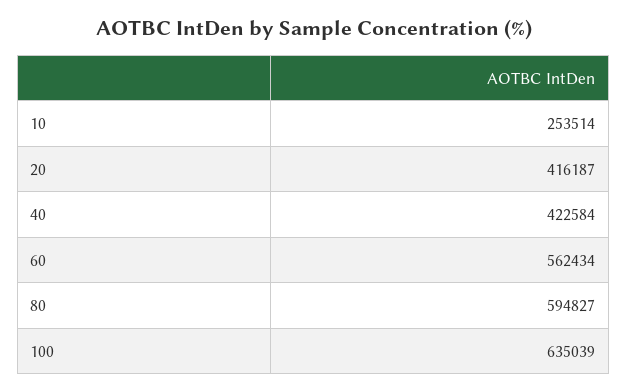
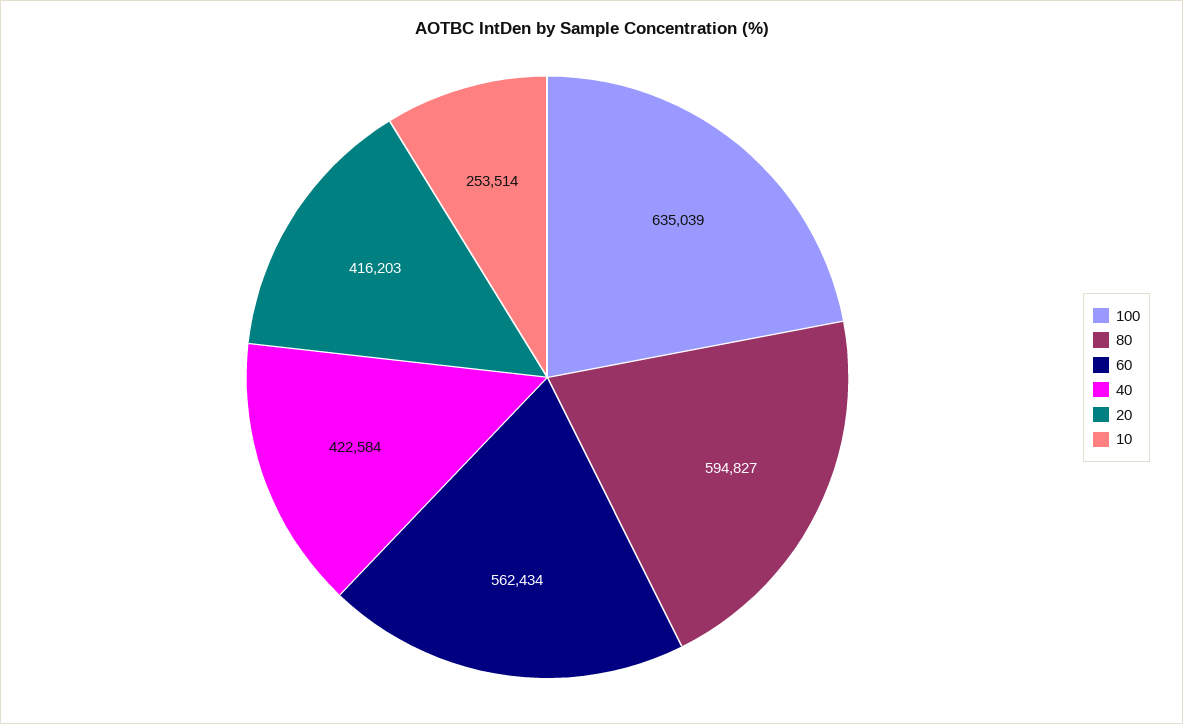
20: 416187 -> 416203

